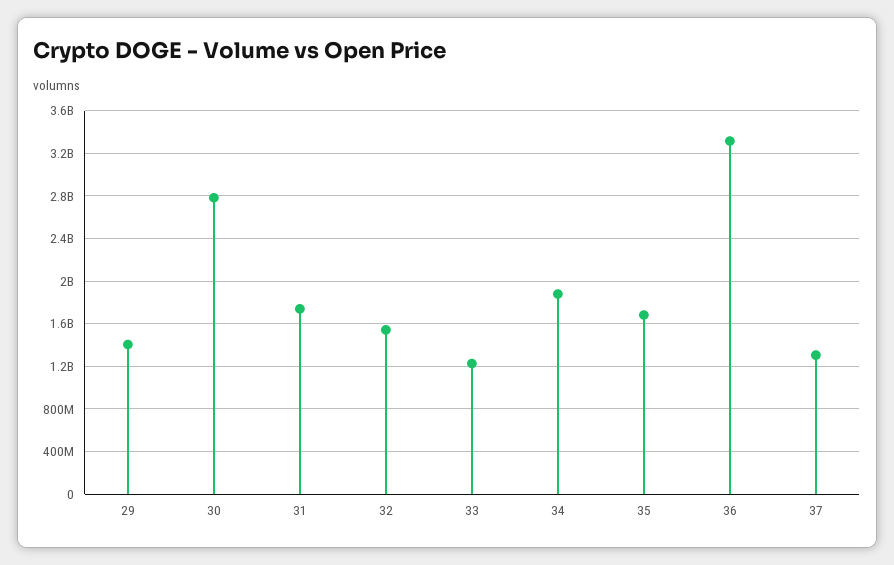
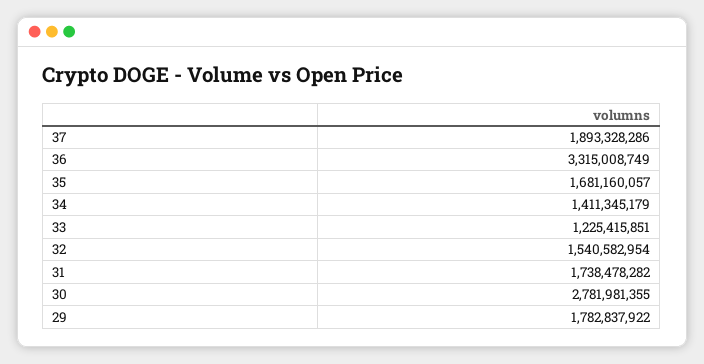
29: 1400000000 -> 1782837922
34: 1900000000 -> 1411345179
37: 1300000000 -> 1893328286

